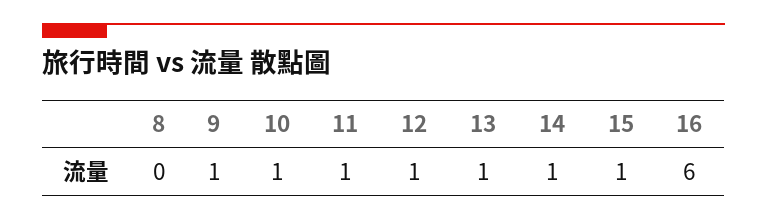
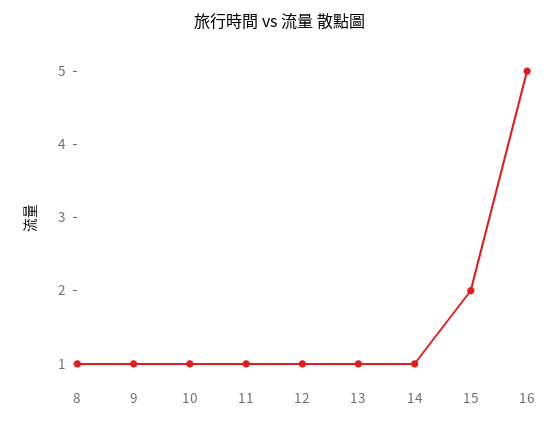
8: 0 -> 1
15: 1 -> 2
16: 6 -> 5

